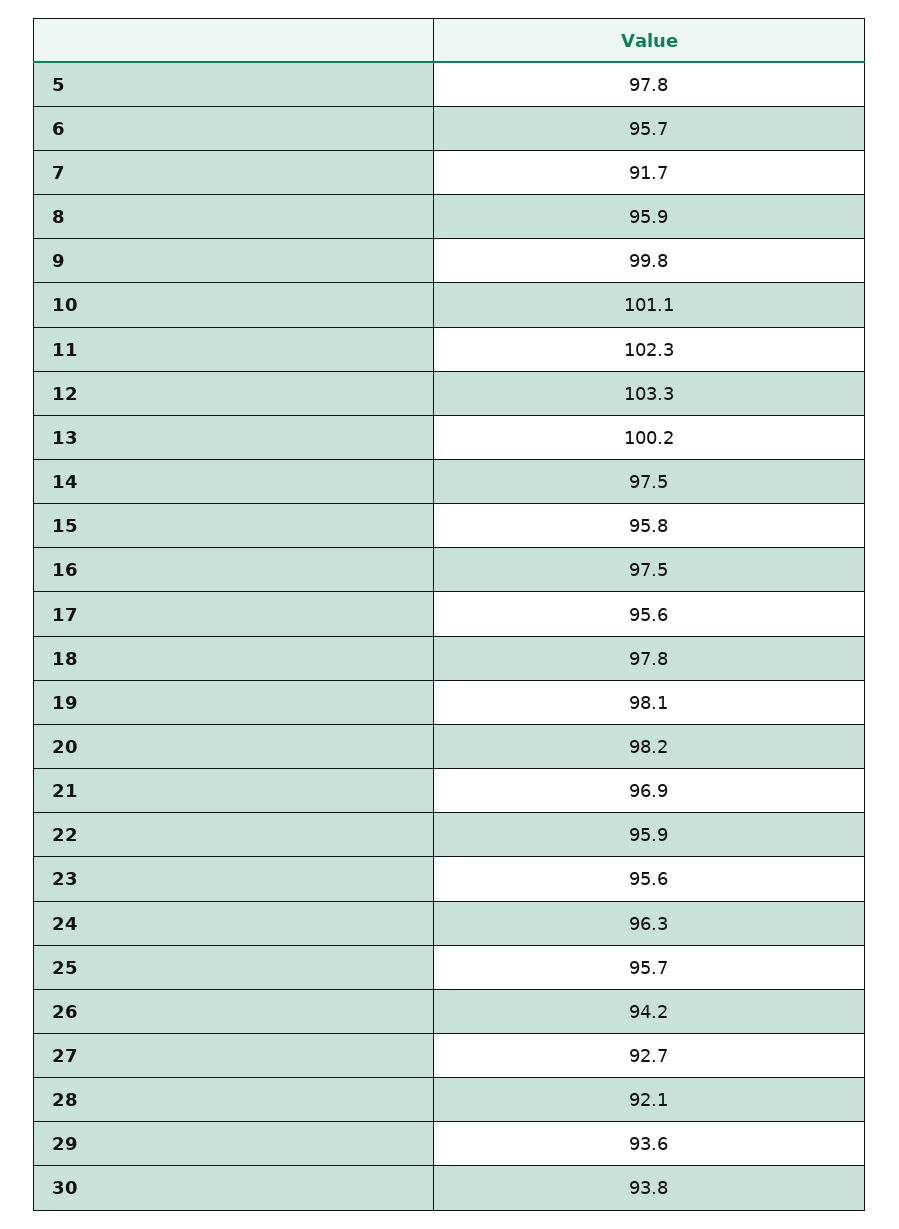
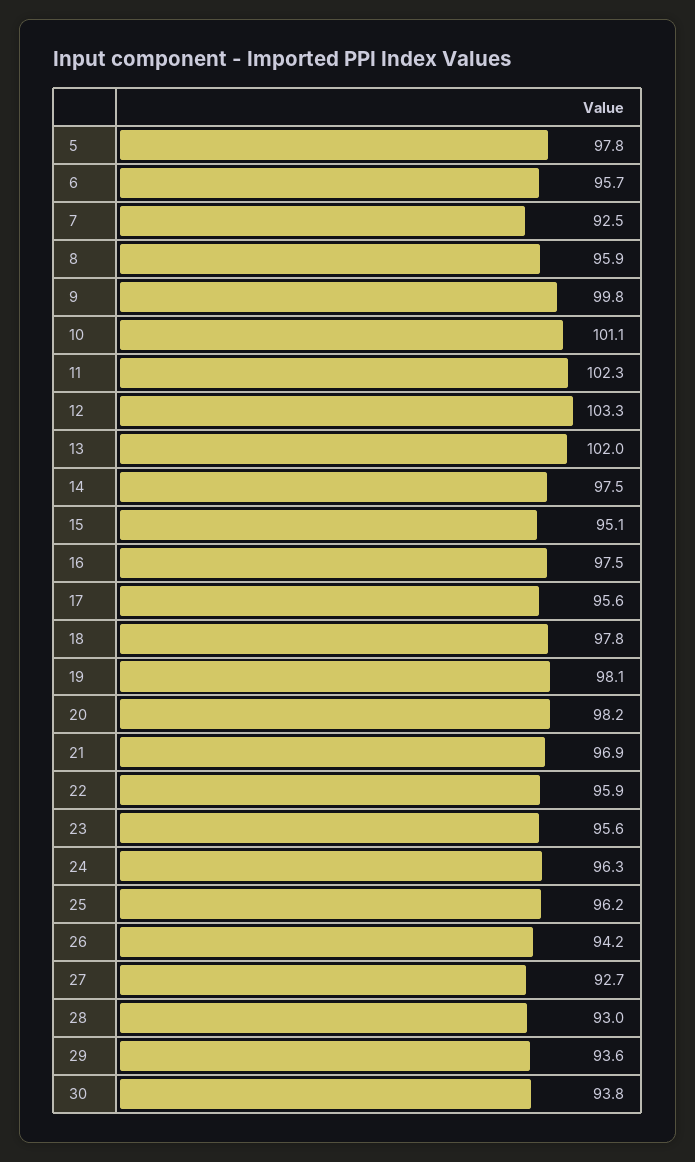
7: 91.7 -> 92.5
13: 100.2 -> 102
15: 95.8 -> 95.1
25: 95.7 -> 96.2
28: 92.1 -> 93

